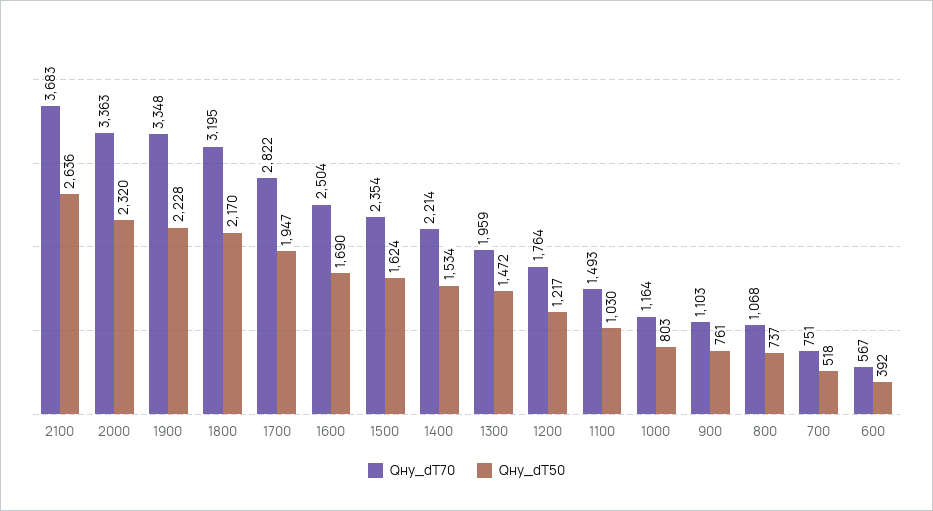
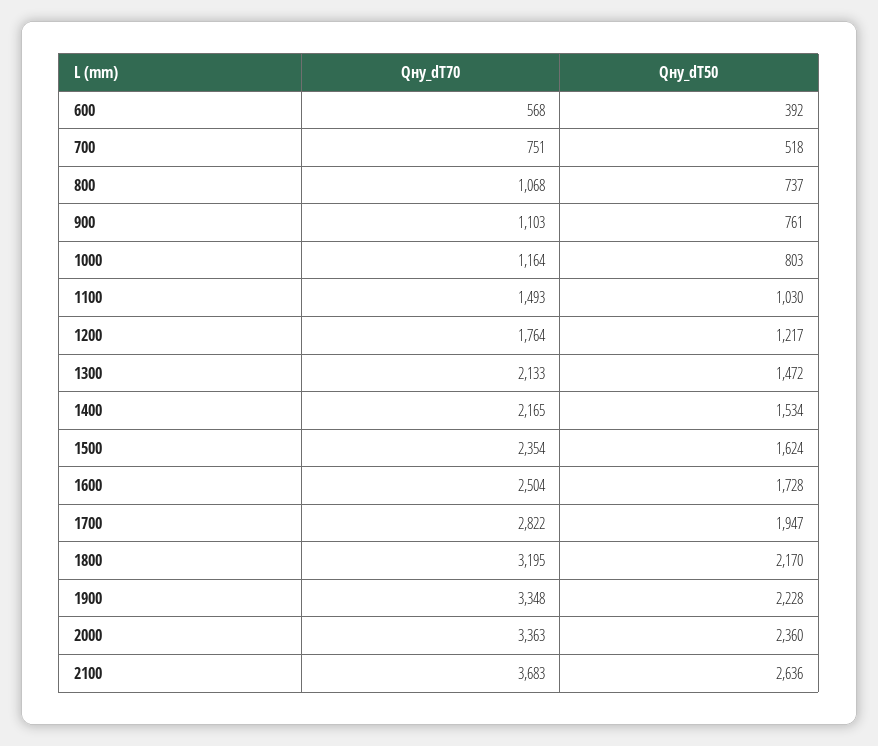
Qну_dT50, 2000: 2320 -> 2360
Qну_dT50, 1600: 1690 -> 1728
Qну_dT70, 1400: 2214 -> 2165
Qну_dT70, 1300: 1959 -> 2133
Qну_dT70, 600: 567 -> 568

